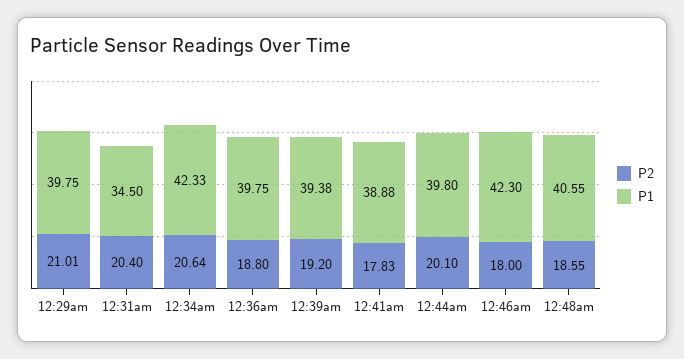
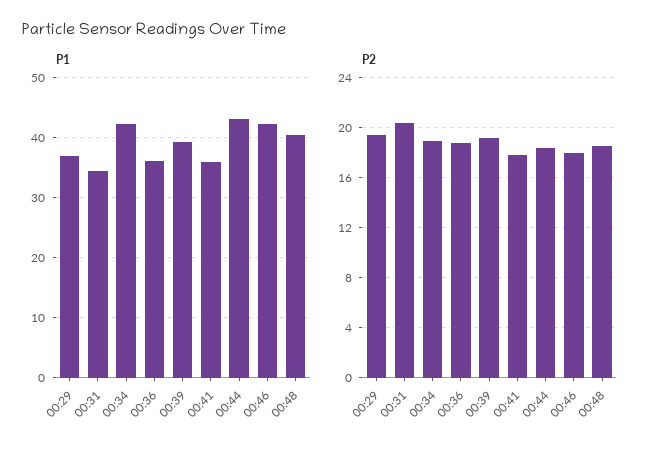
P2, 12:29am: 21.01 -> 19.5
P1, 12:29am: 39.75 -> 37
P2, 12:34am: 20.64 -> 19
P1, 12:36am: 39.75 -> 36
P1, 12:41am: 38.88 -> 36
P2, 12:44am: 20.1 -> 18.5
P1, 12:44am: 39.8 -> 43

